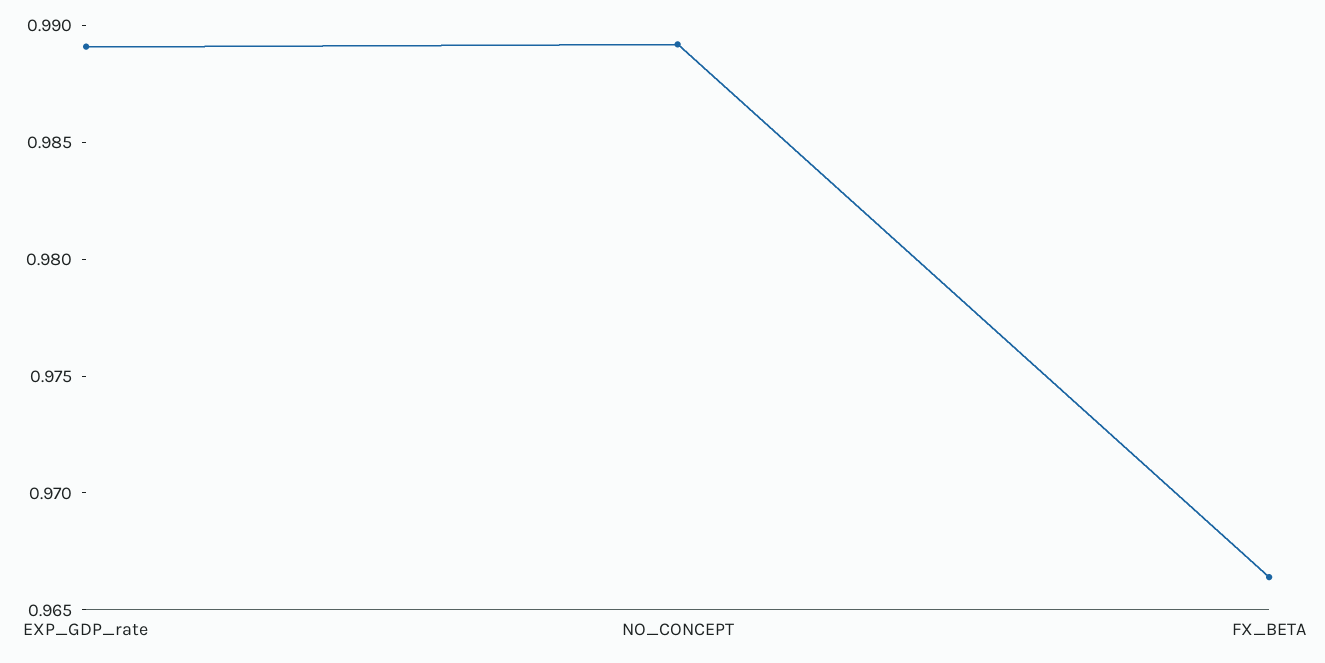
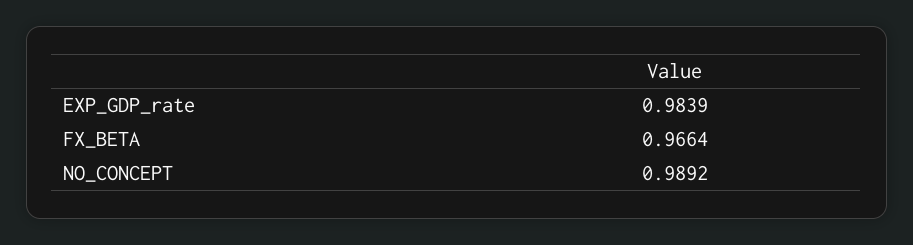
EXP_GDP_rate: 0.989 -> 0.9839

